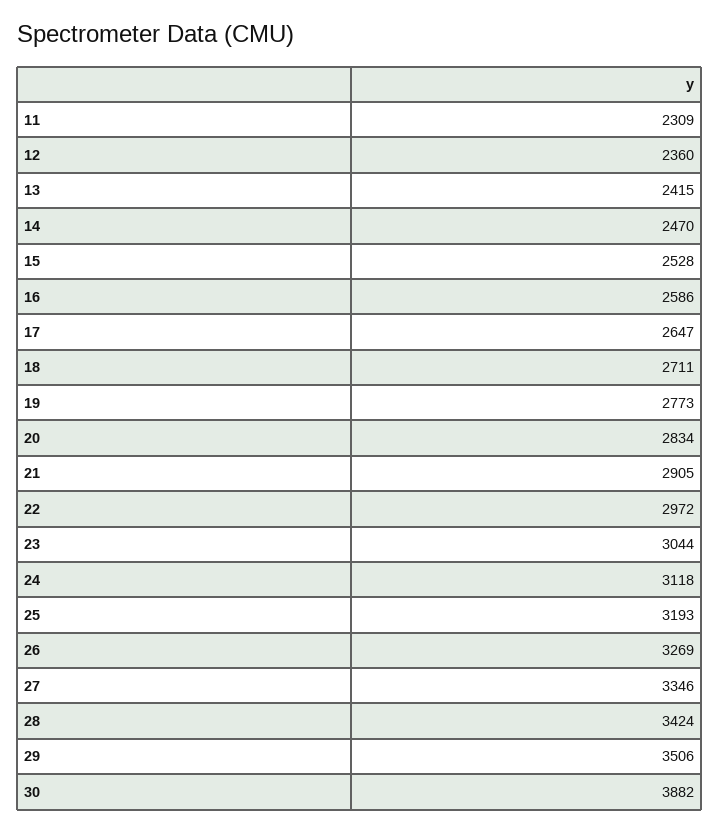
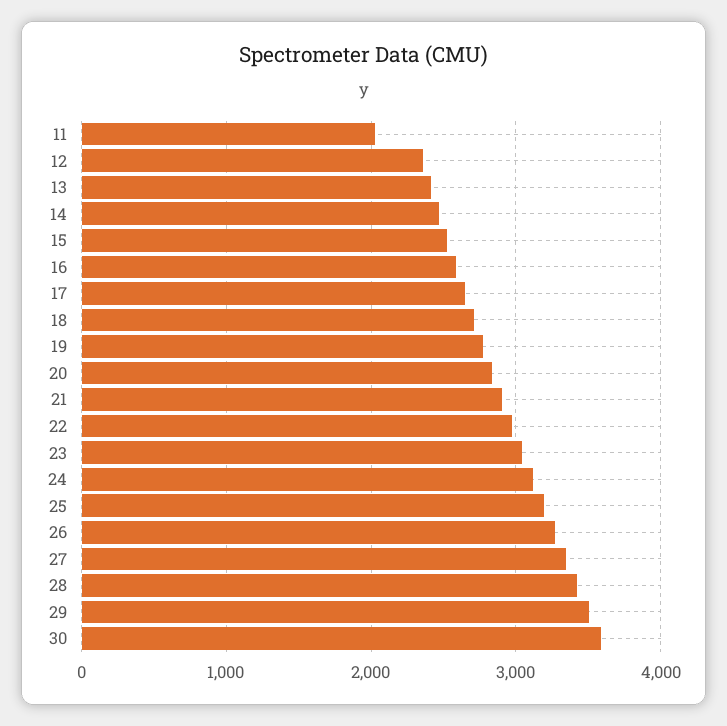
11: 2309 -> 2000
30: 3882 -> 3600

